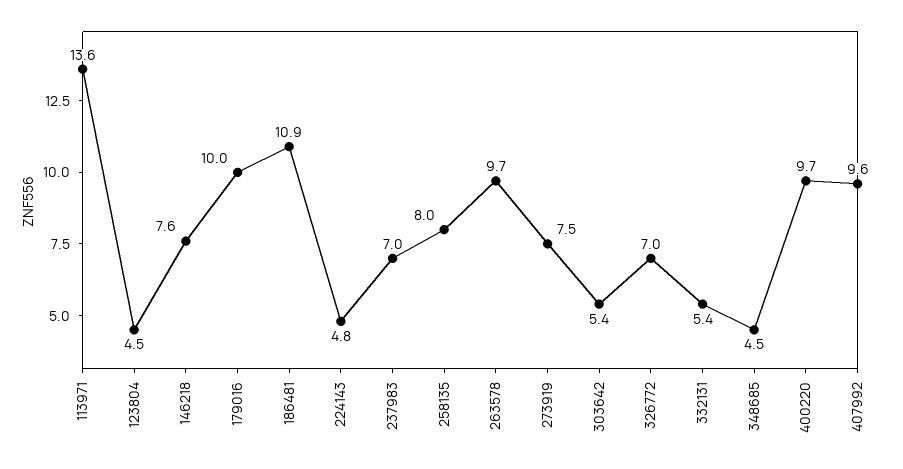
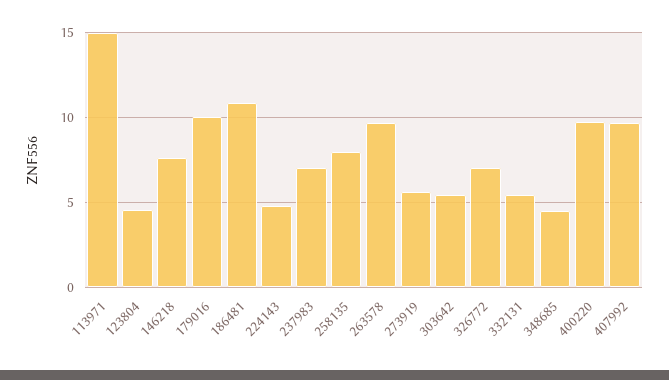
113971: 13.6 -> 15
273919: 7.5 -> 5.5

